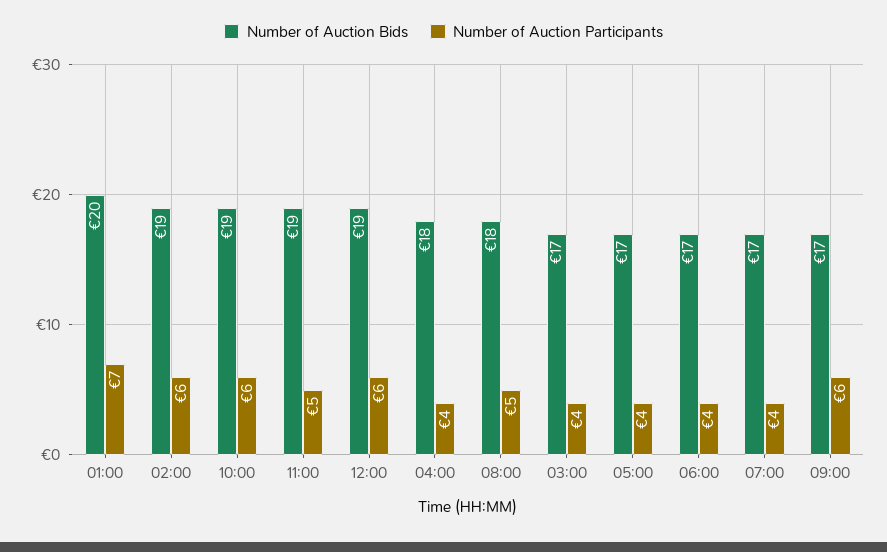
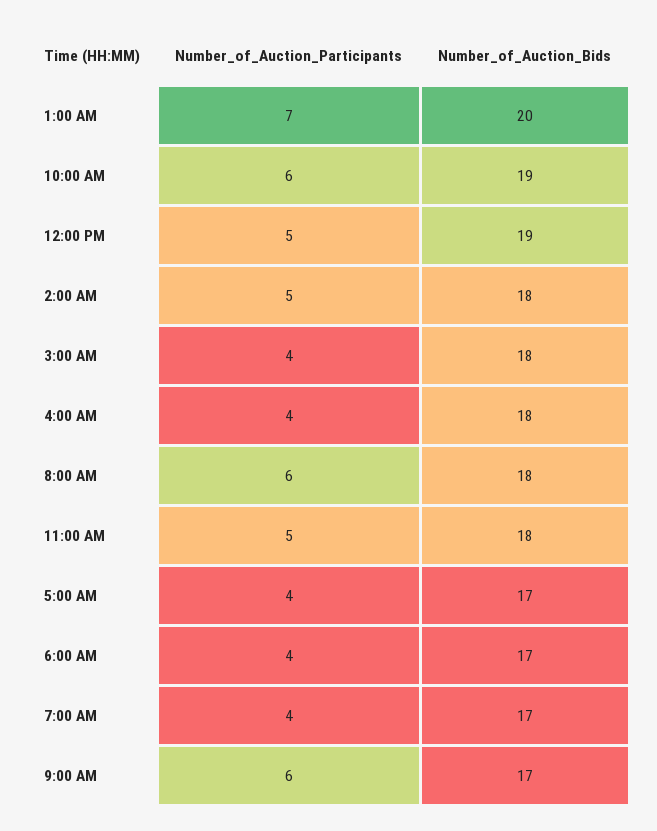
Number of Auction Bids, 02:00: 19 -> 18
Number of Auction Participants, 02:00: 6 -> 5
Number of Auction Bids, 11:00: 19 -> 18
Number of Auction Participants, 12:00: 6 -> 5
Number of Auction Participants, 08:00: 5 -> 6
Number of Auction Bids, 03:00: 17 -> 18

